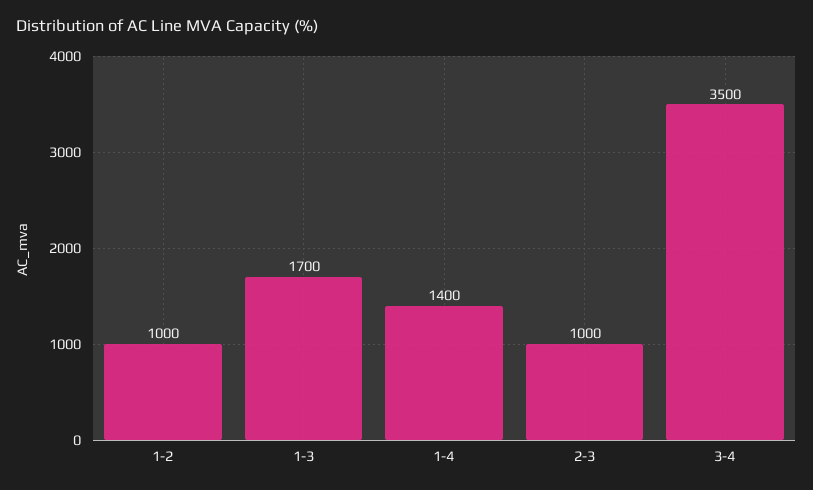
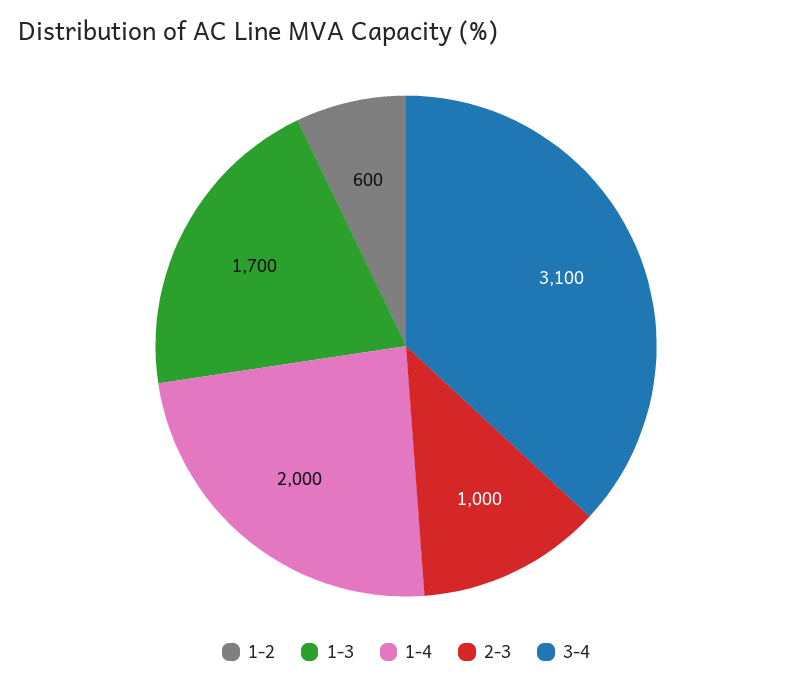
1-2: 1000 -> 600
1-4: 1400 -> 2000
3-4: 3500 -> 3100

